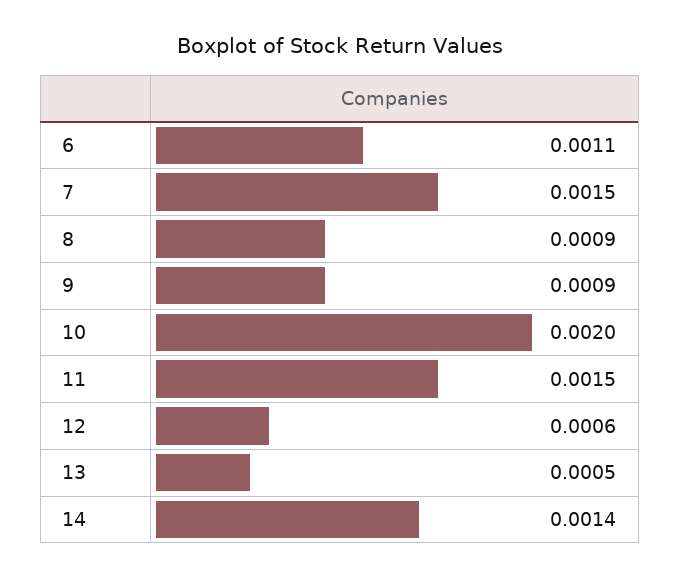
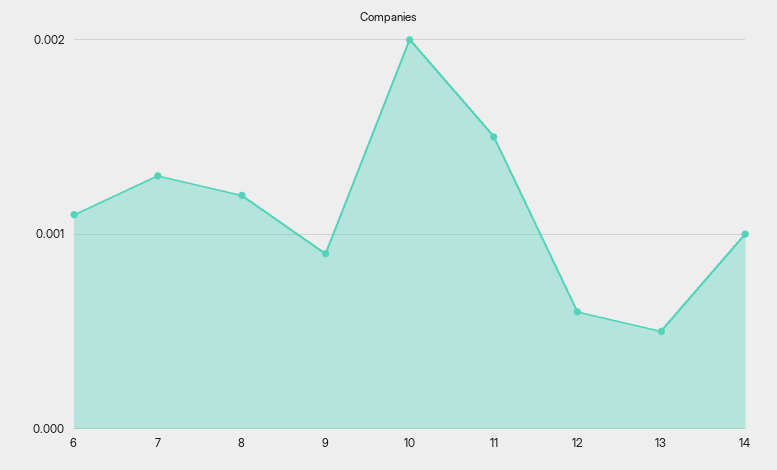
7: 0.0015 -> 0.0013
8: 0.0009 -> 0.0012
14: 0.0014 -> 0.001

